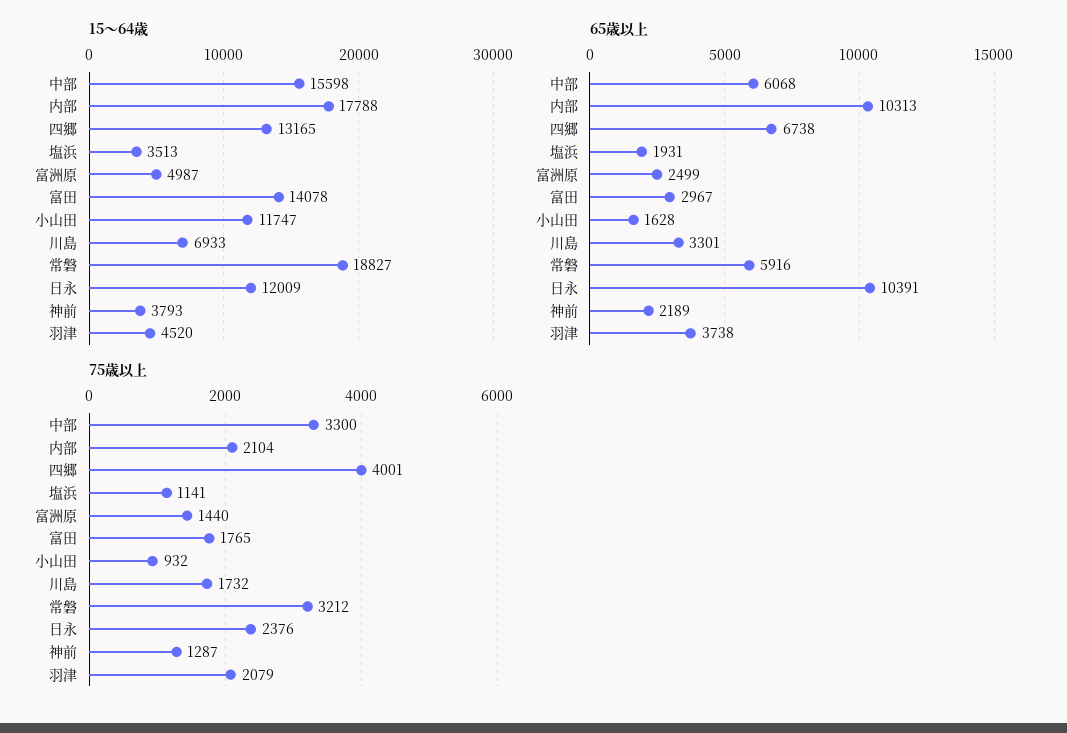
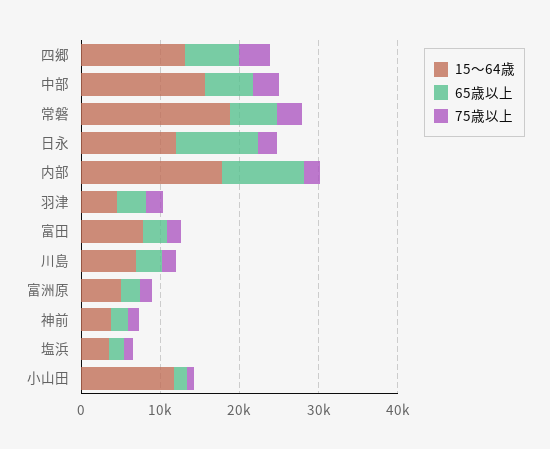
15～64歳, 富田: 14078 -> 8000

